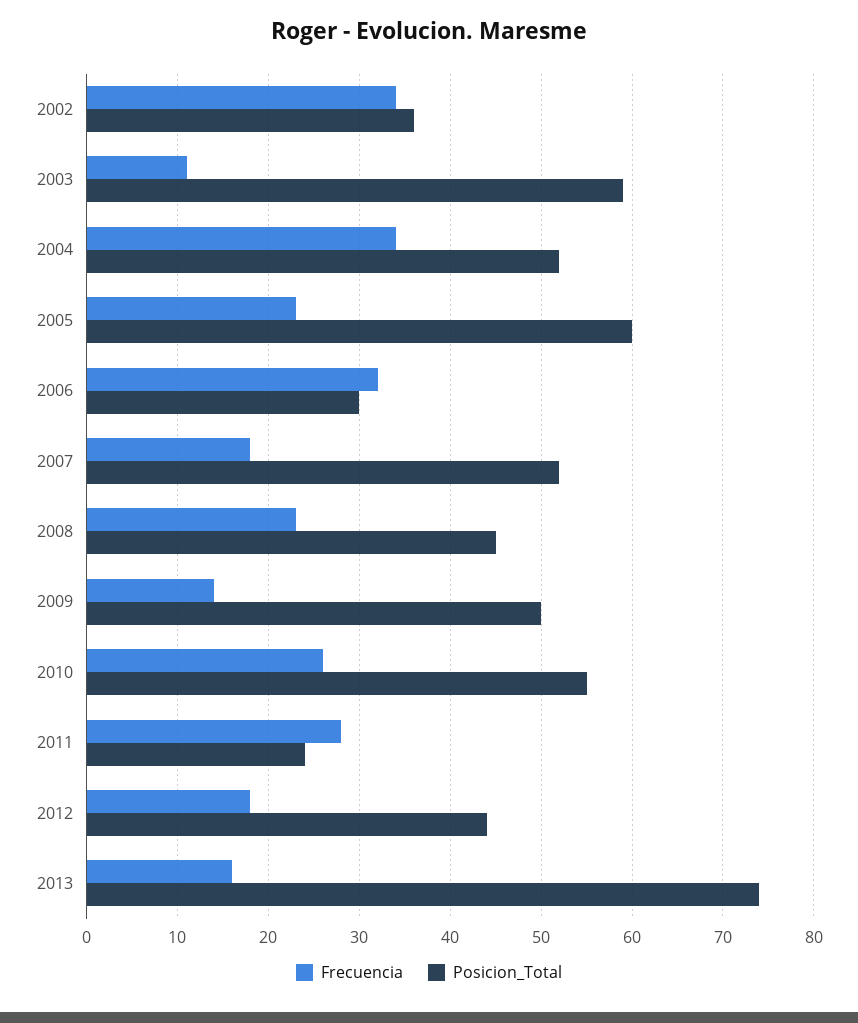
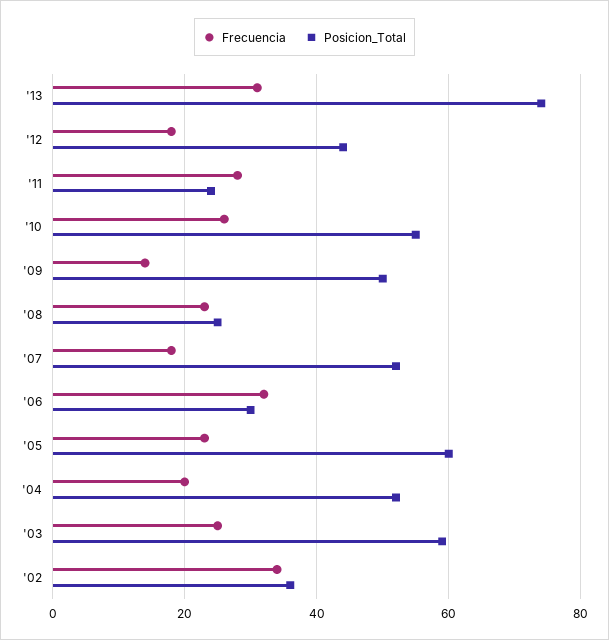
Frecuencia, 2003: 11 -> 25
Frecuencia, 2004: 34 -> 20
Posicion_Total, 2008: 45 -> 25
Frecuencia, 2013: 16 -> 30

